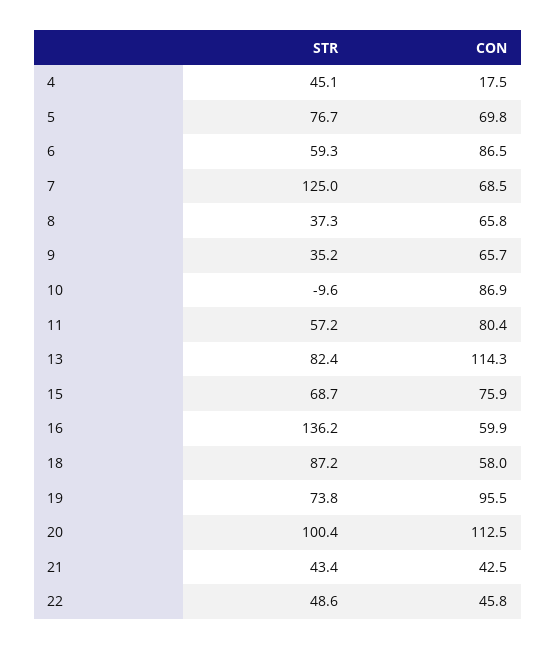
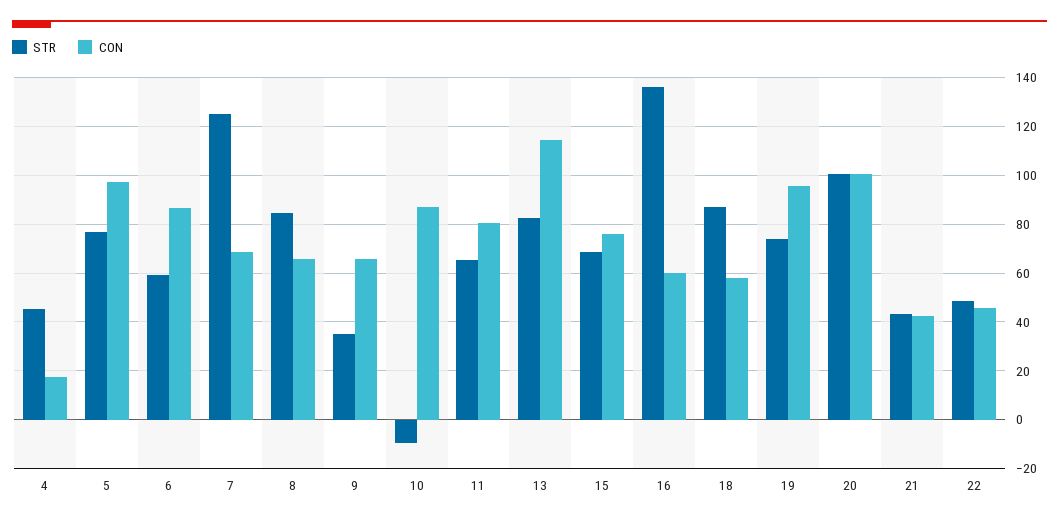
CON, 5: 69.8 -> 97.5
STR, 8: 37.3 -> 85
STR, 11: 57.2 -> 65
CON, 20: 112.5 -> 100

